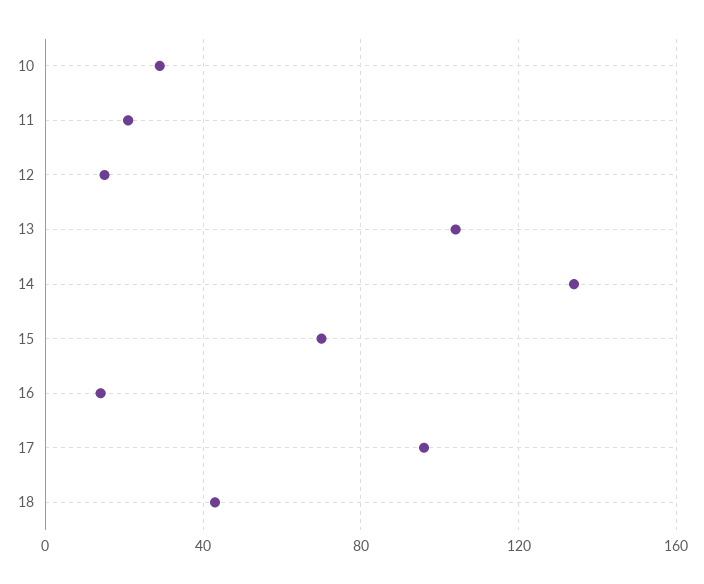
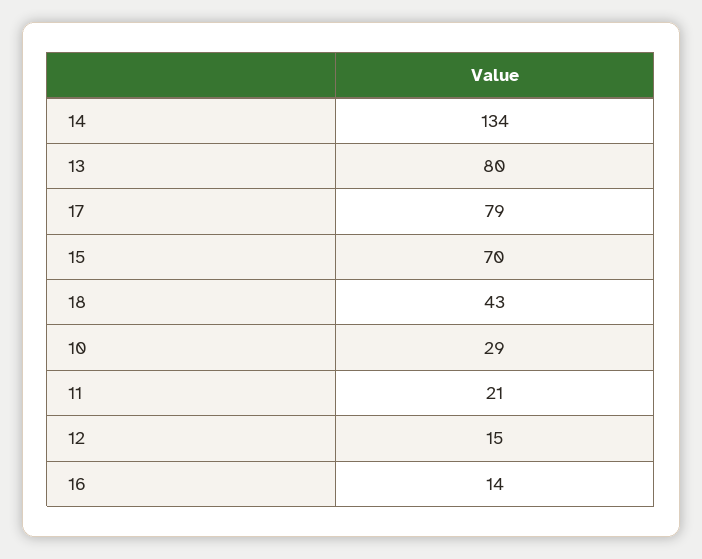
13: 105 -> 80
17: 95 -> 79

